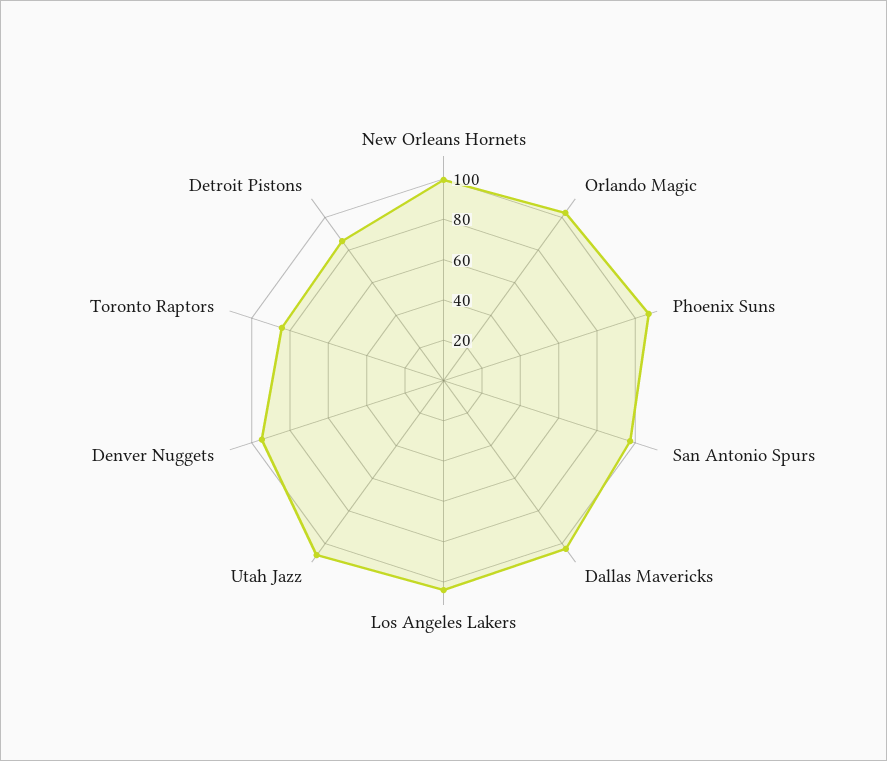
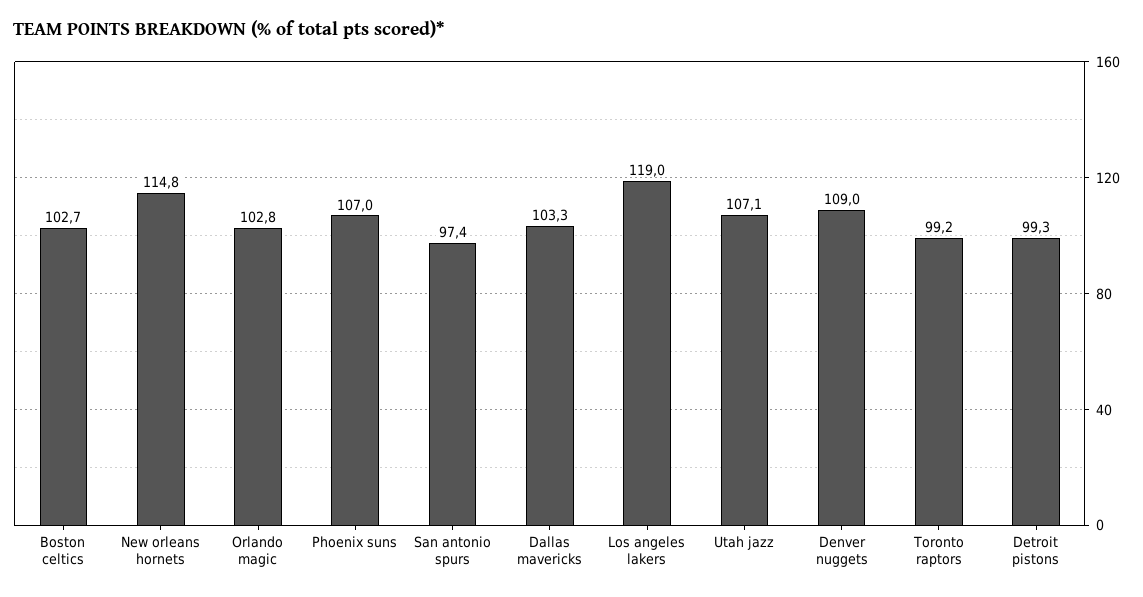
New Orleans Hornets: 100 -> 114.8
Los Angeles Lakers: 105 -> 119
Denver Nuggets: 95 -> 109
Toronto Raptors: 85 -> 99.2
Detroit Pistons: 85 -> 99.3
Boston celtics: none -> 102.7

